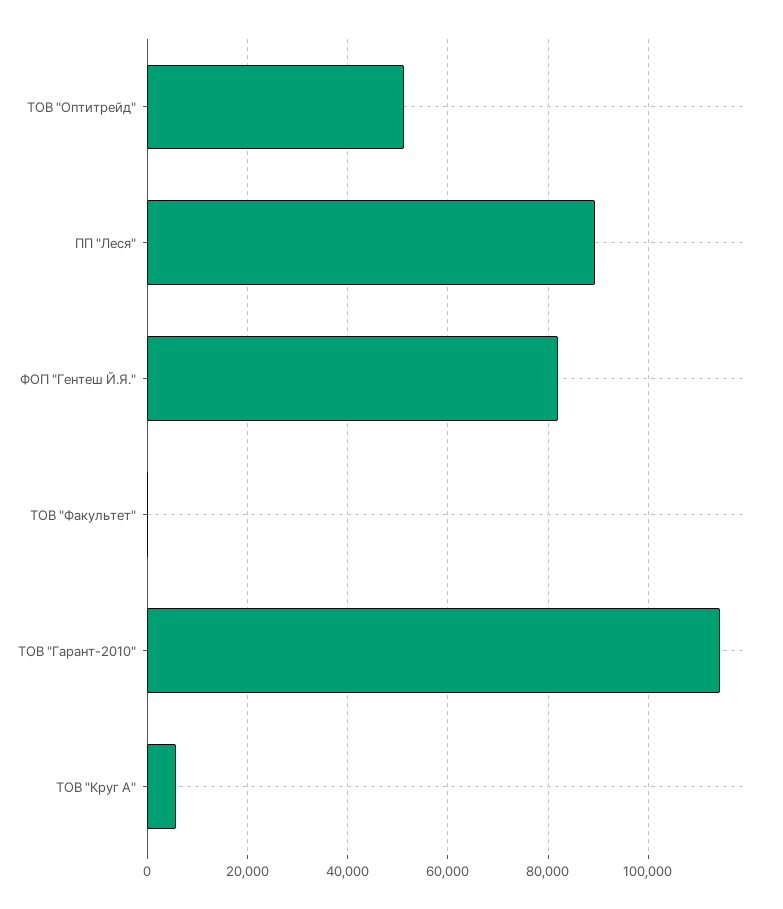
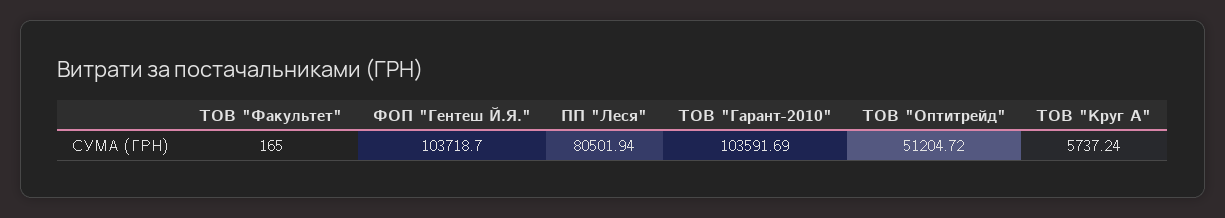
ПП "Леся": 90000 -> 80501.94
ФОП "Гентеш Й.Я.": 82000 -> 103718.7
ТОВ "Гарант-2010": 114000 -> 103591.69

